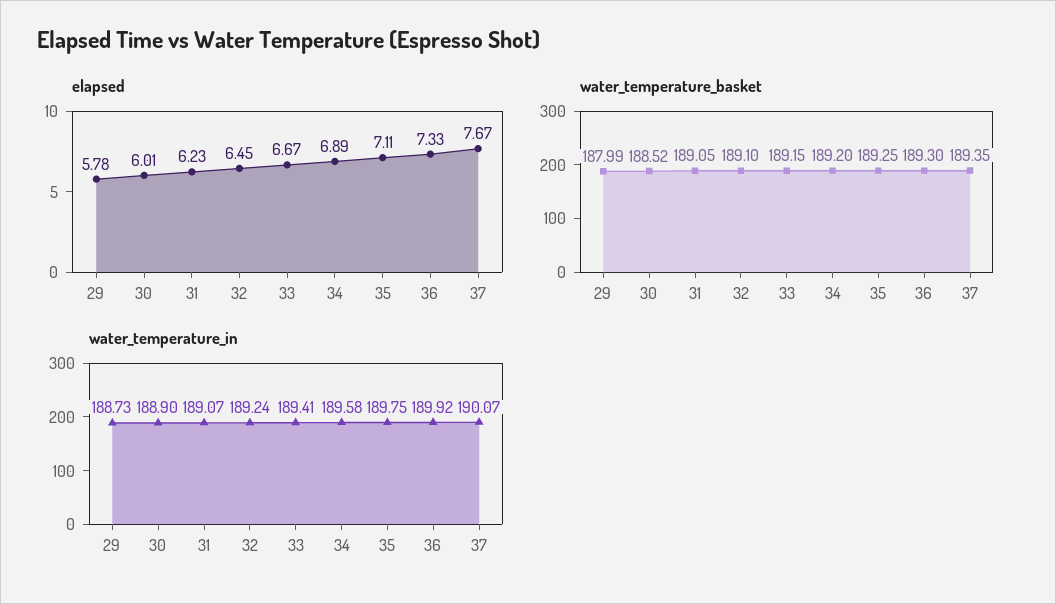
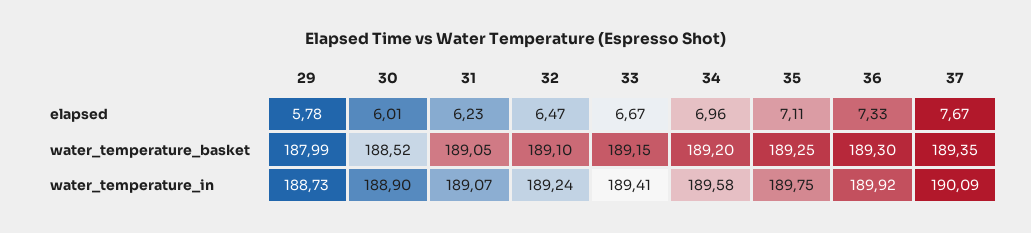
elapsed, 32: 6.45 -> 6.47
elapsed, 34: 6.89 -> 6.96
water_temperature_in, 37: 190.07 -> 190.09

